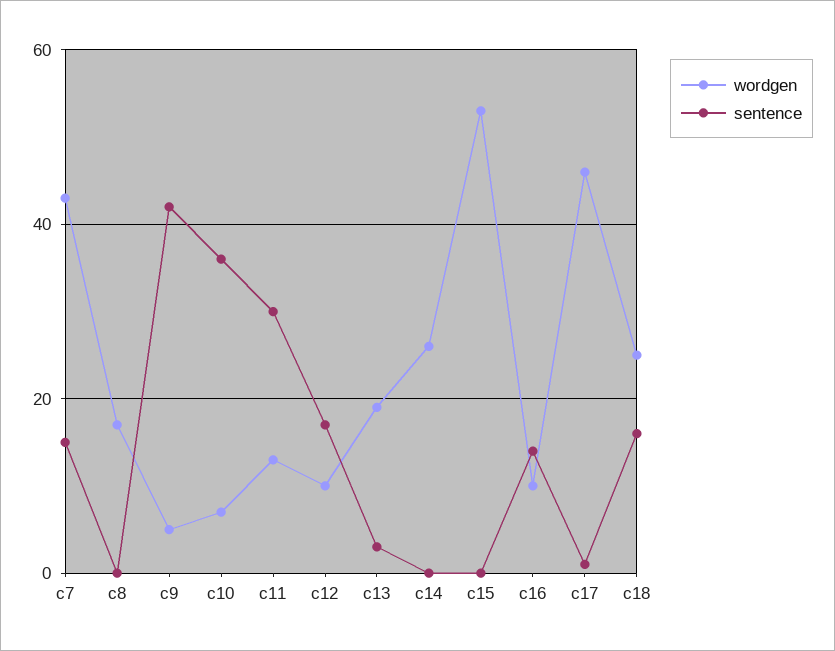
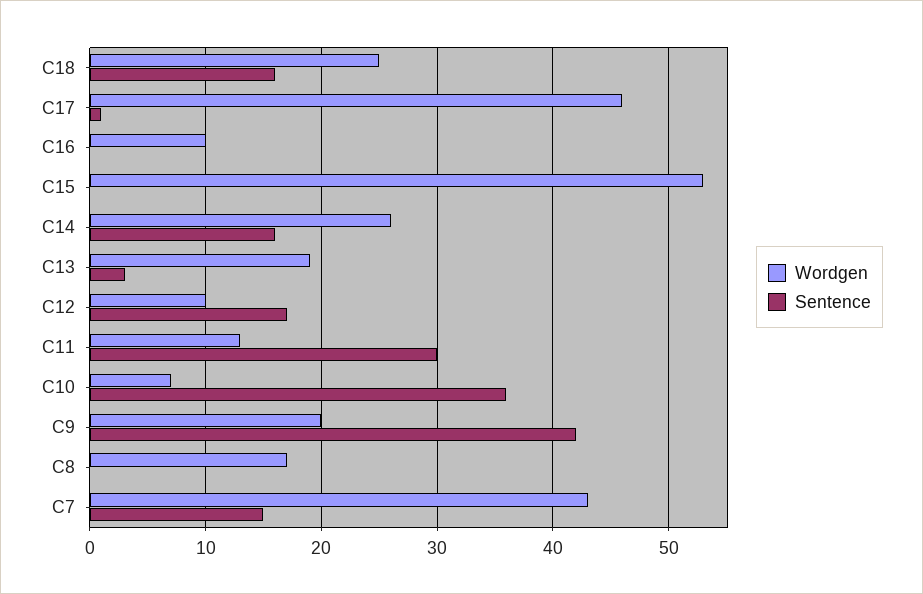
wordgen, c9: 5 -> 20
sentence, c14: 0 -> 16
sentence, c16: 15 -> 0

